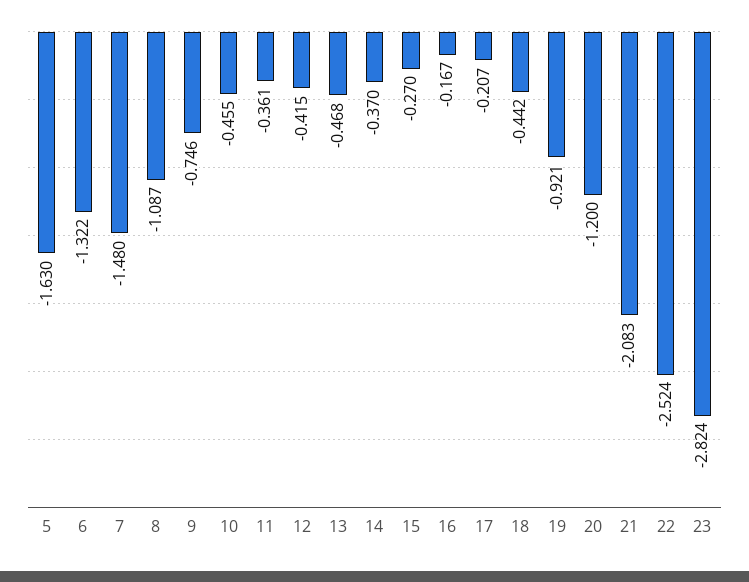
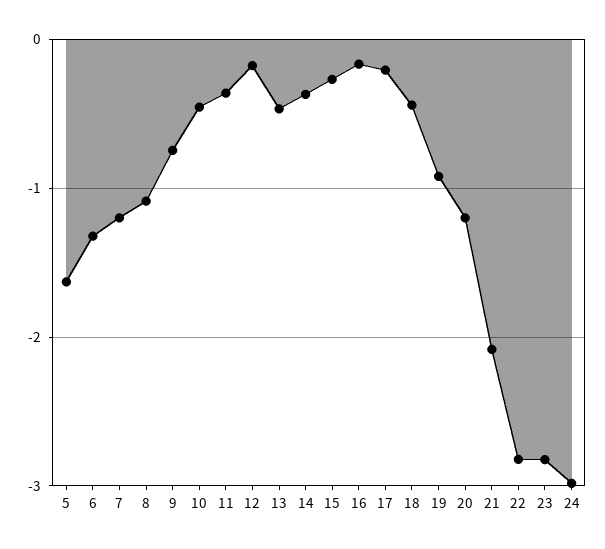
7: -1.48 -> -1.2
12: -0.415 -> -0.2
22: -2.524 -> -2.8
24: none -> -3

